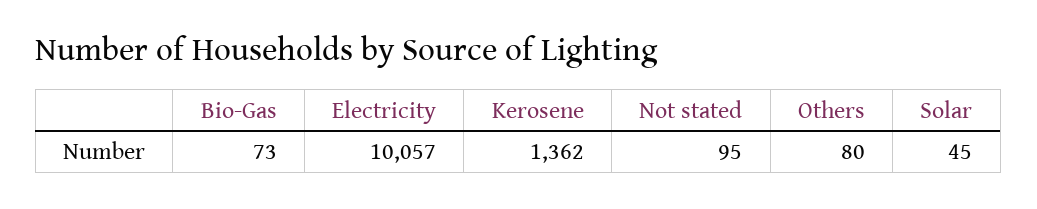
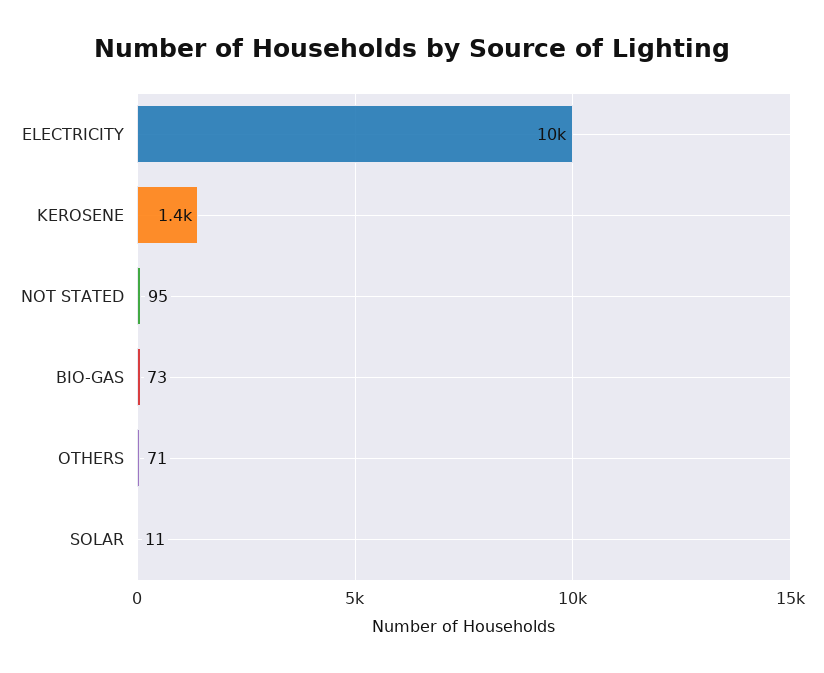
Others: 80 -> 71
Solar: 45 -> 11

